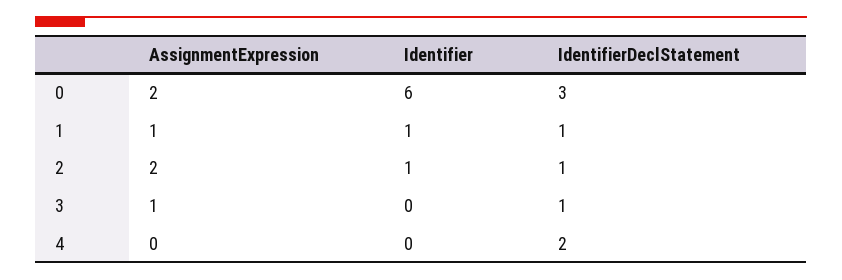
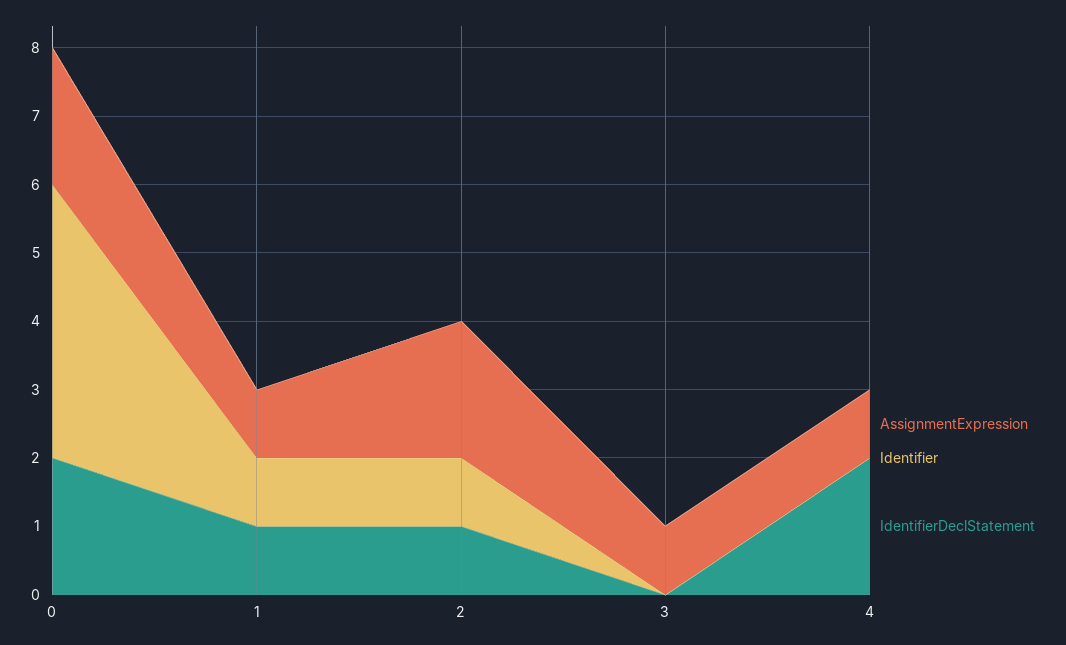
Identifier, 0: 6 -> 4
IdentifierDeclStatement, 0: 3 -> 2
IdentifierDeclStatement, 3: 1 -> 0
AssignmentExpression, 4: 0 -> 1

